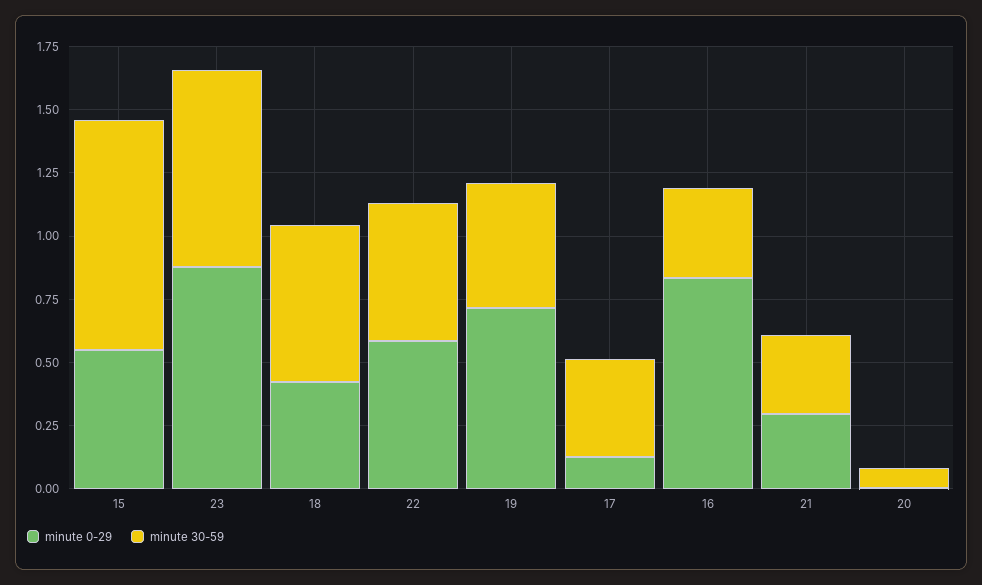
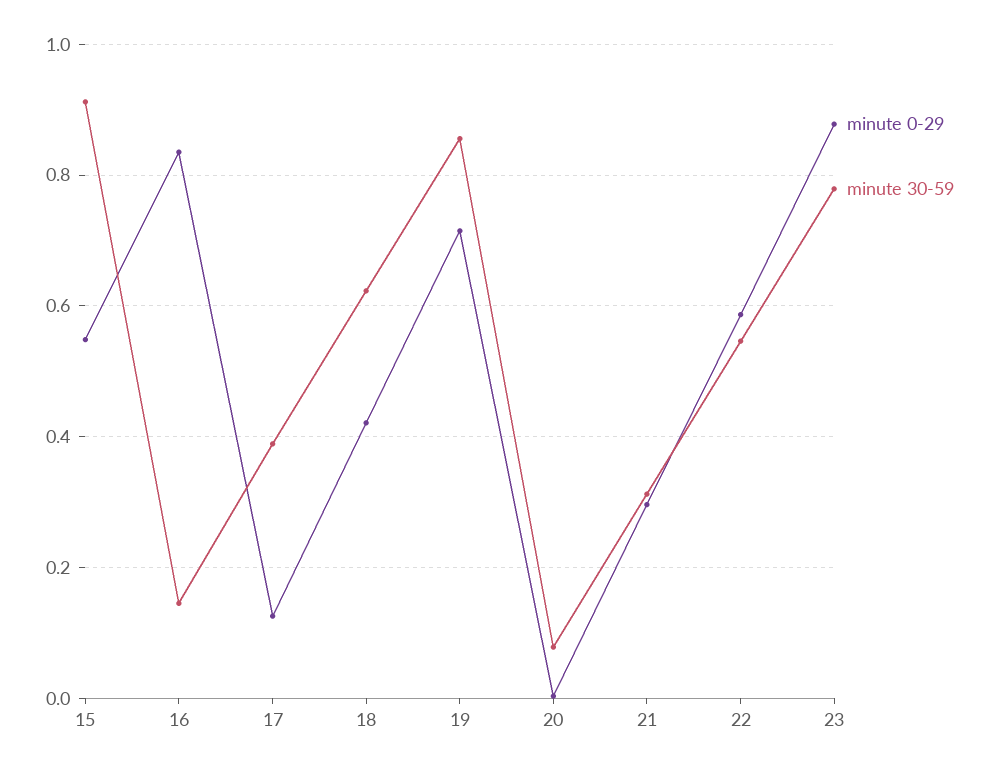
minute 30-59, 19: 0.5 -> 0.86
minute 30-59, 16: 0.35 -> 0.14

